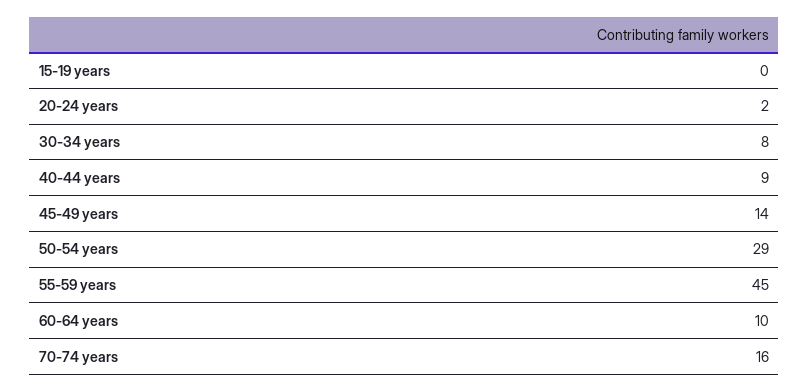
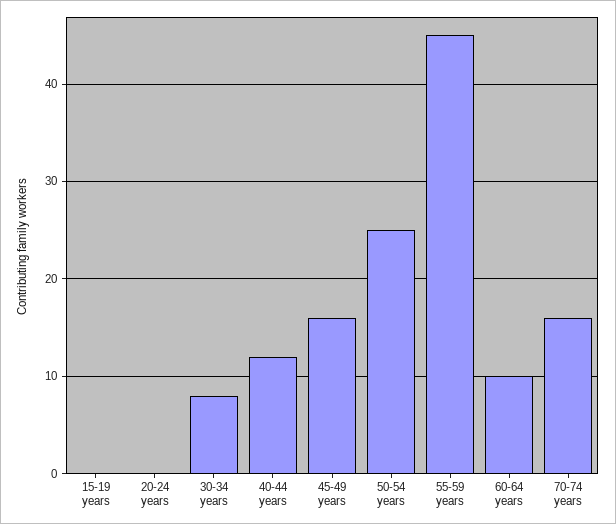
20-24 years: 2 -> 0
40-44 years: 9 -> 12
45-49 years: 14 -> 16
50-54 years: 29 -> 25

